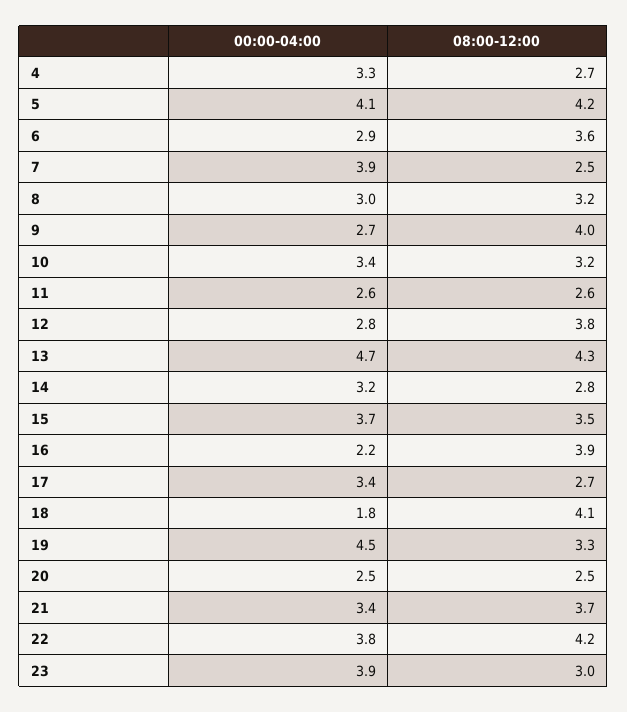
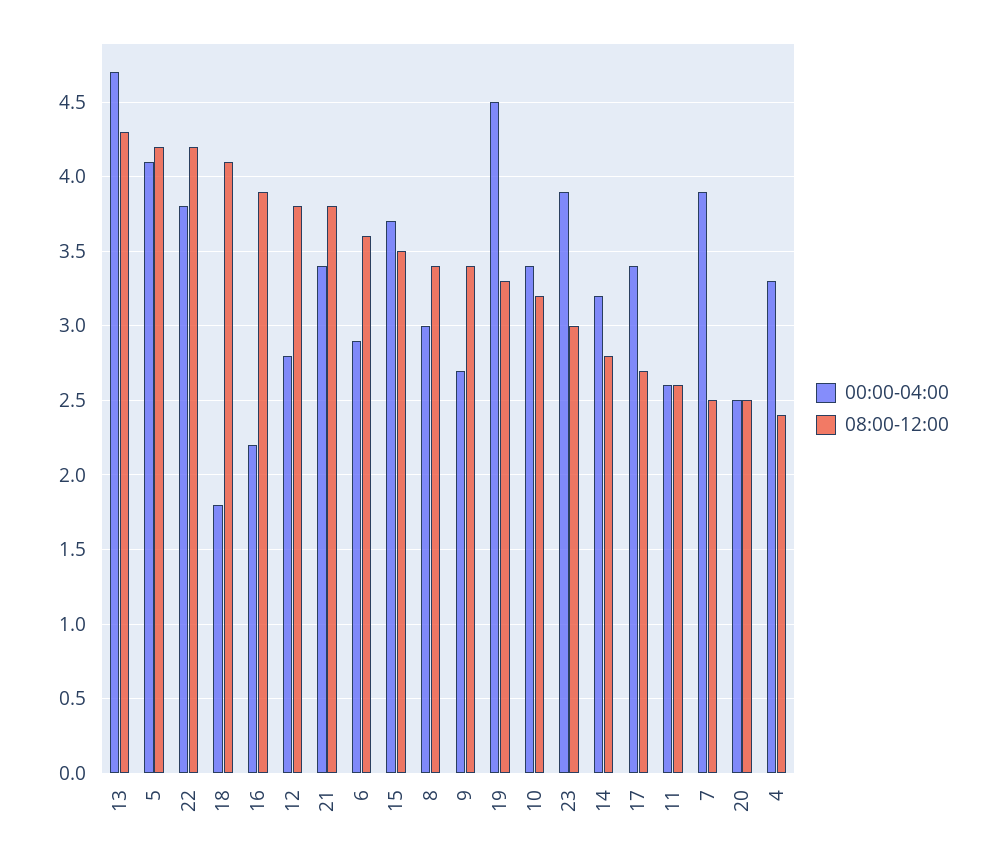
08:00-12:00, 4: 2.7 -> 2.4
08:00-12:00, 8: 3.2 -> 3.4
08:00-12:00, 9: 4 -> 3.4
08:00-12:00, 21: 3.7 -> 3.8

